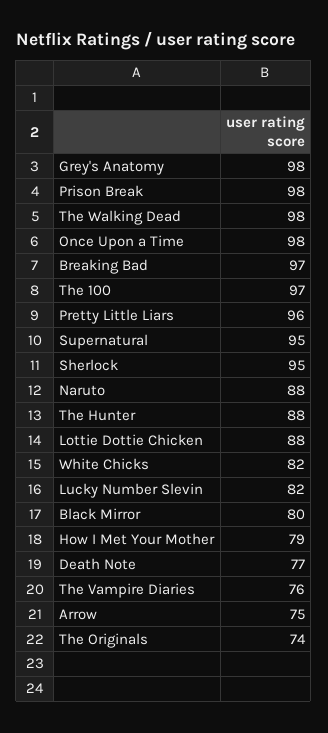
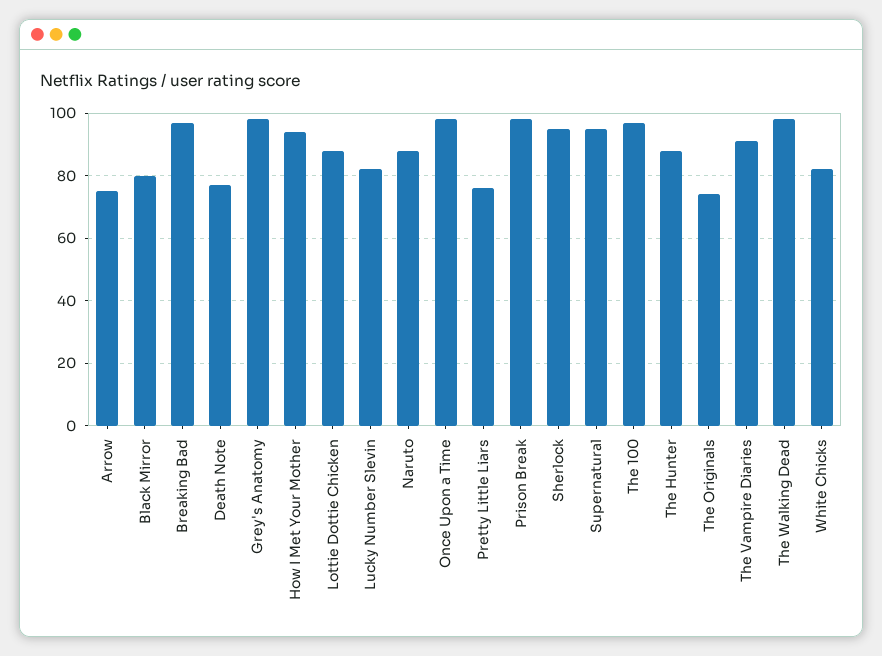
Pretty Little Liars: 96 -> 75
How I Met Your Mother: 79 -> 95
The Vampire Diaries: 76 -> 90

